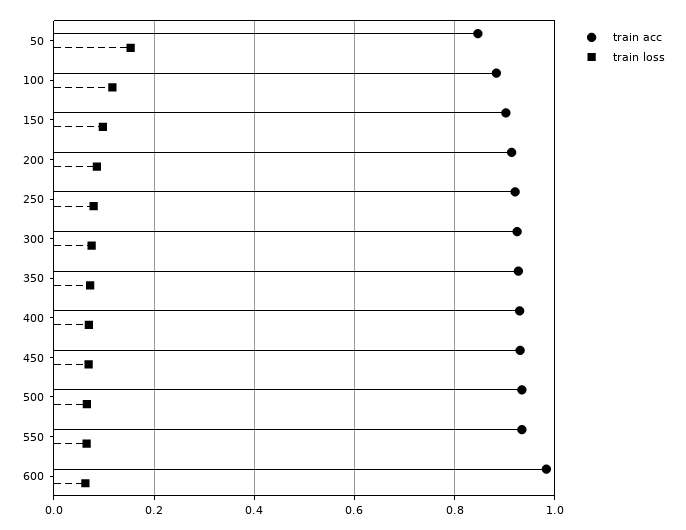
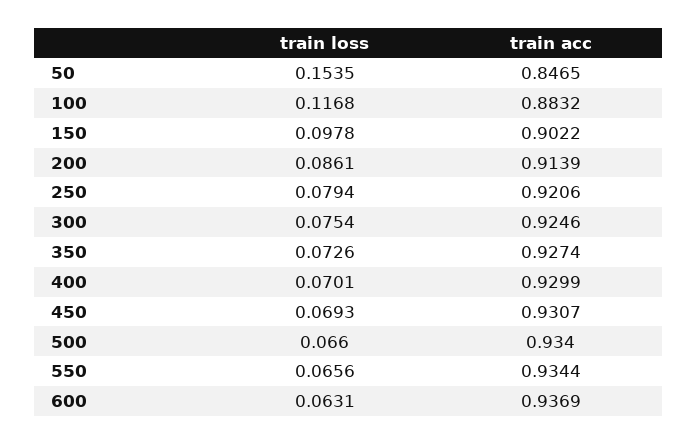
train acc, 600: 0.98 -> 0.9369

